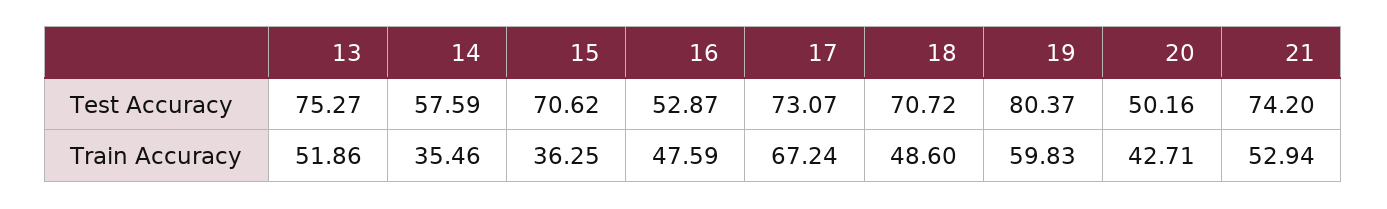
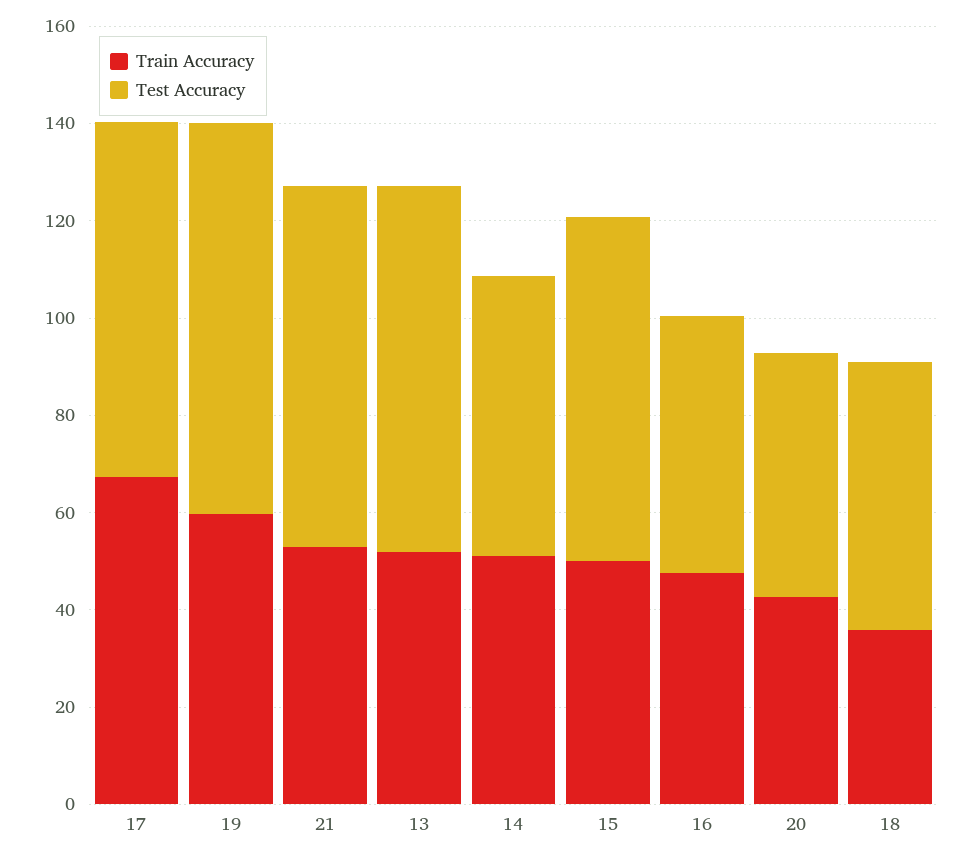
Test Accuracy, 18: 70.72 -> 55
Train Accuracy, 14: 35.46 -> 50
Train Accuracy, 15: 36.25 -> 50
Train Accuracy, 18: 48.6 -> 35

